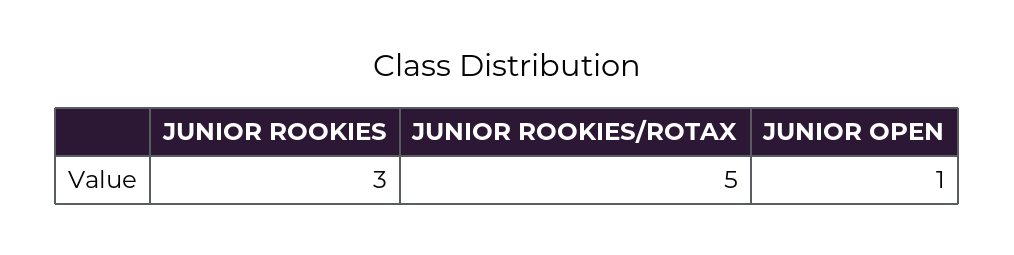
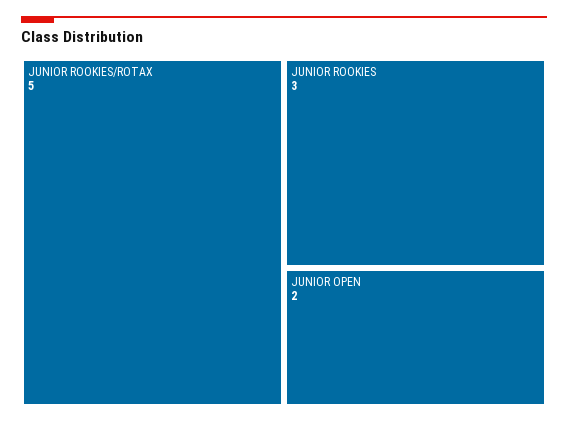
JUNIOR OPEN: 1 -> 2

